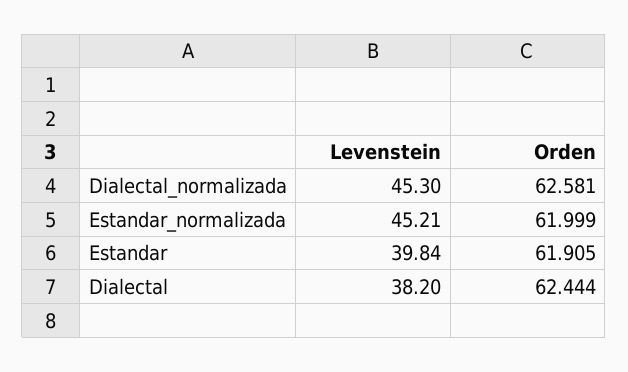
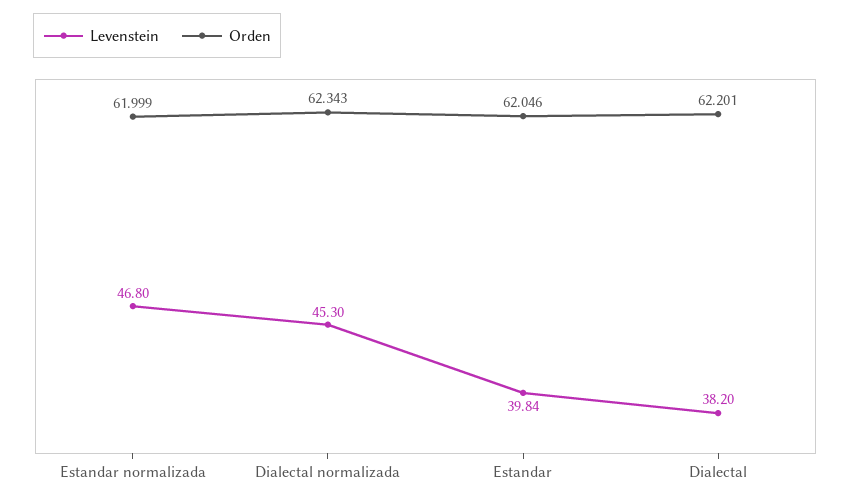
Orden, Dialectal_normalizada: 62.581 -> 62.343
Levenstein, Estandar_normalizada: 45.21 -> 46.8
Orden, Estandar: 61.905 -> 62.046
Orden, Dialectal: 62.444 -> 62.201

